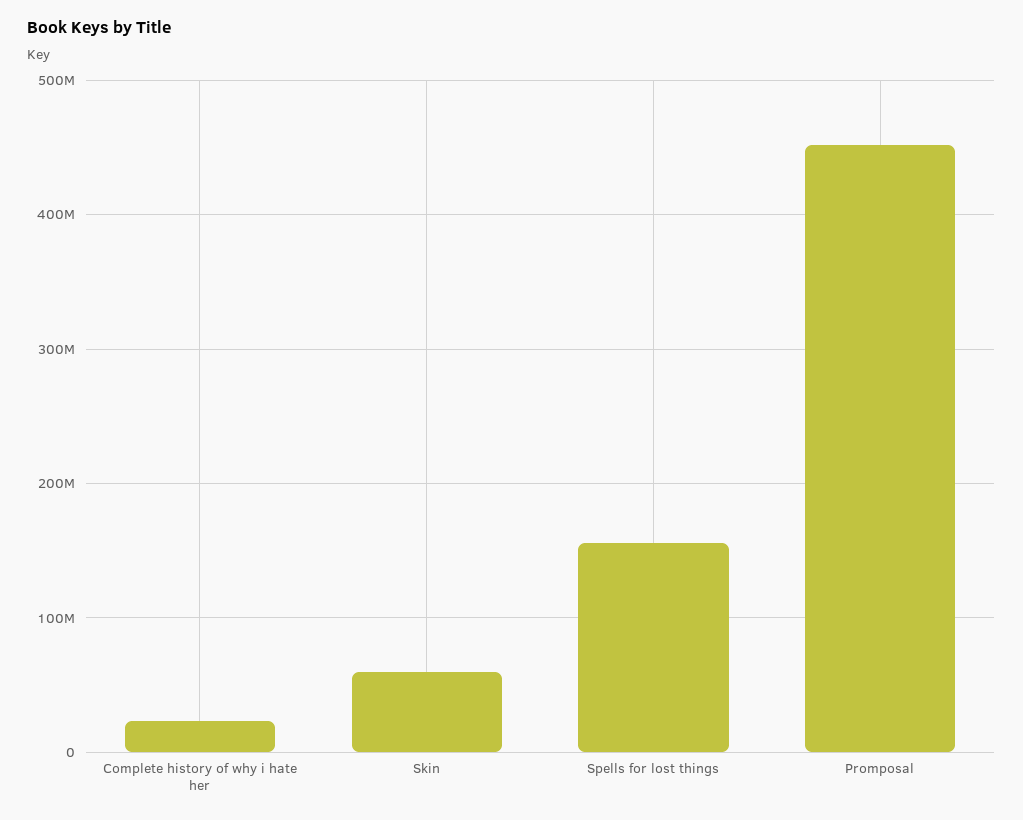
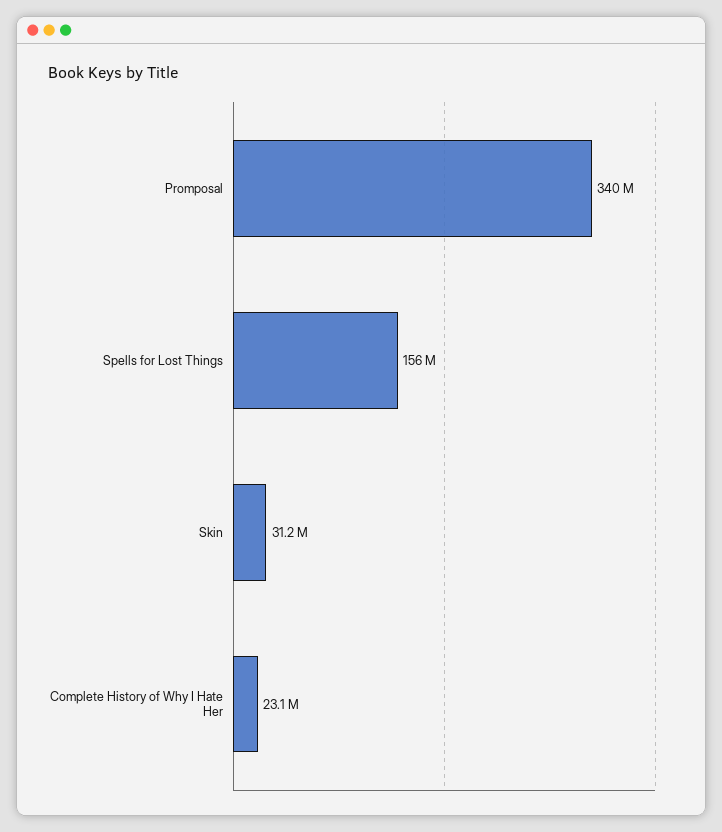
Skin: 60000000 -> 31200000
Promposal: 450000000 -> 340000000

